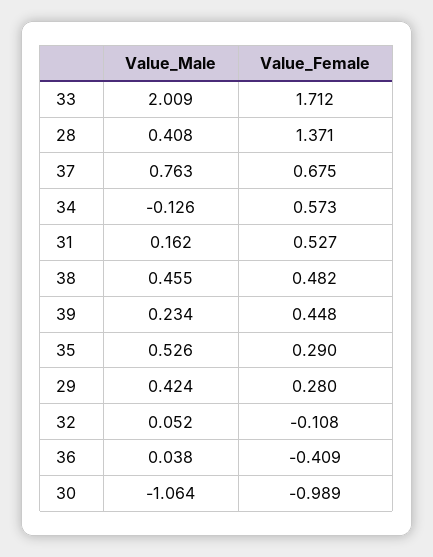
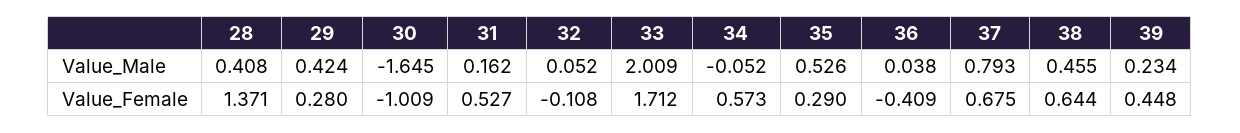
Value_Male, 37: 0.763 -> 0.793
Value_Male, 34: -0.126 -> -0.052
Value_Female, 38: 0.482 -> 0.644
Value_Male, 30: -1.064 -> -1.645
Value_Female, 30: -0.989 -> -1.009

